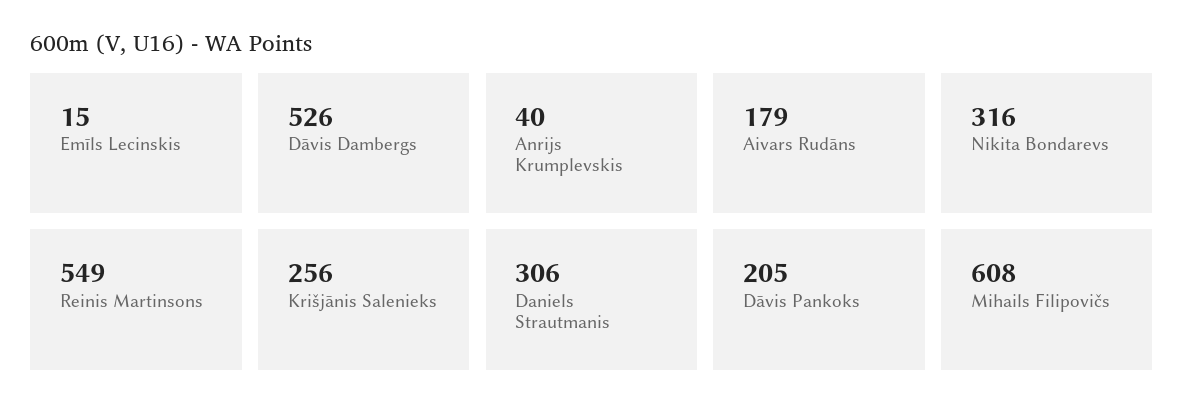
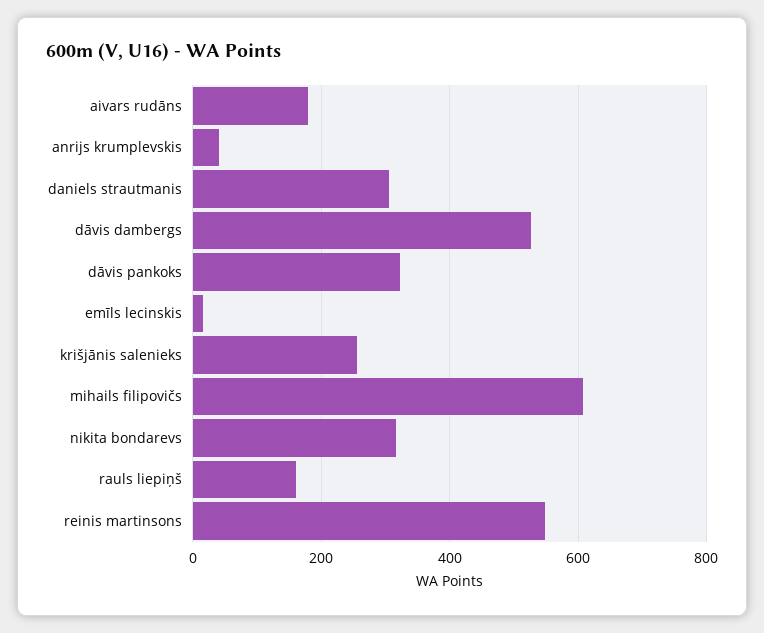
Dāvis Pankoks: 205 -> 320
rauls liepiņš: none -> 160

